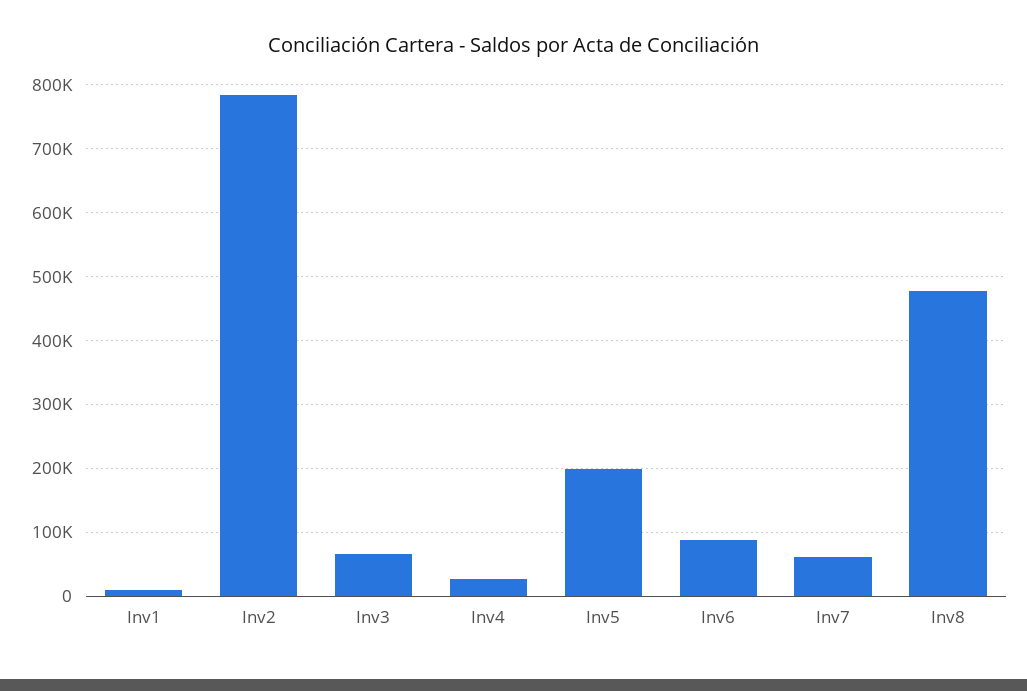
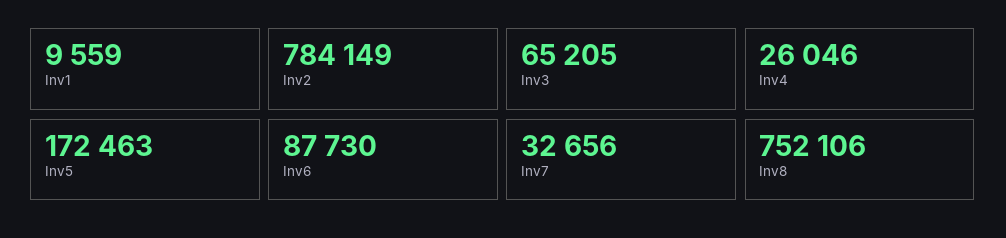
Inv5: 200000 -> 172463
Inv7: 60000 -> 32656
Inv8: 480000 -> 752106

